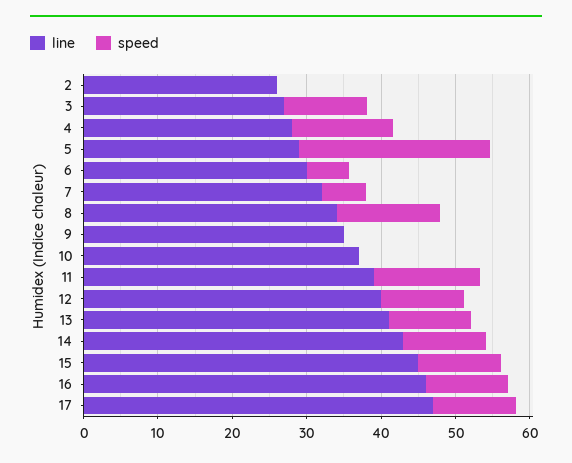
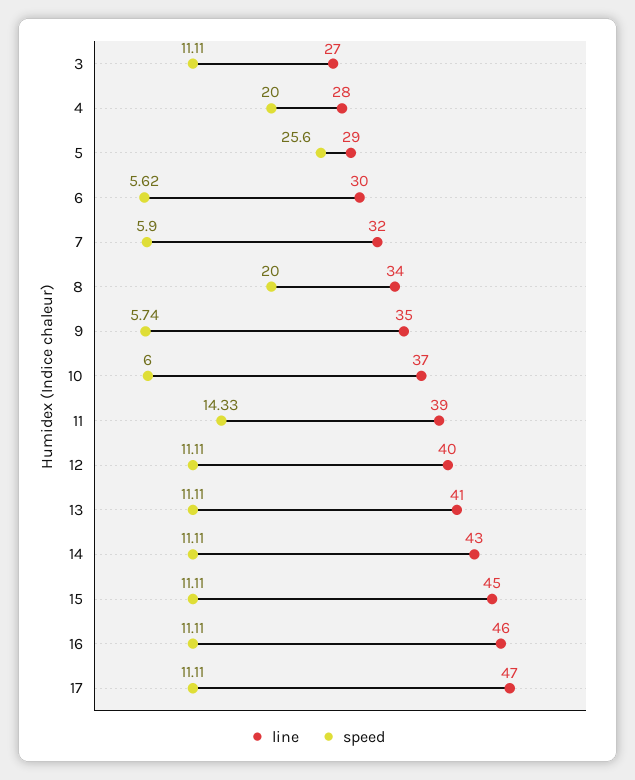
line, 2: 26 -> none
speed, 2: 0 -> none
speed, 4: 14 -> 20
speed, 8: 14 -> 20
speed, 9: 0 -> 5.74
speed, 10: 0 -> 6

